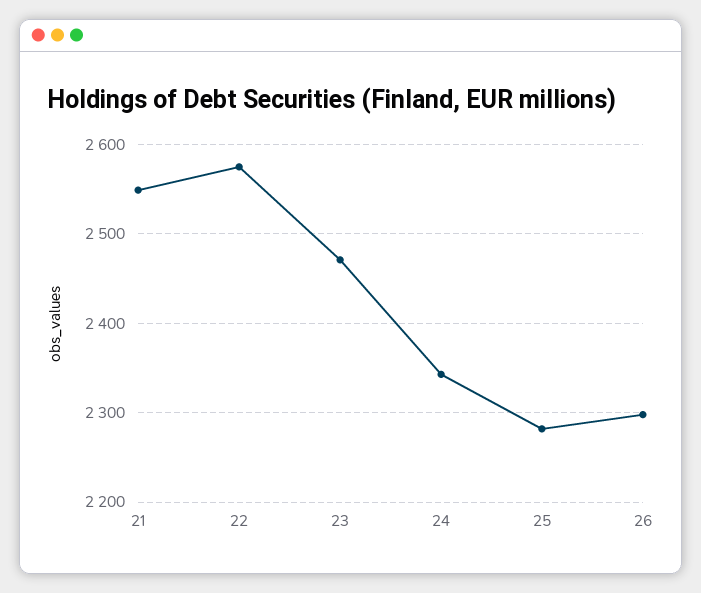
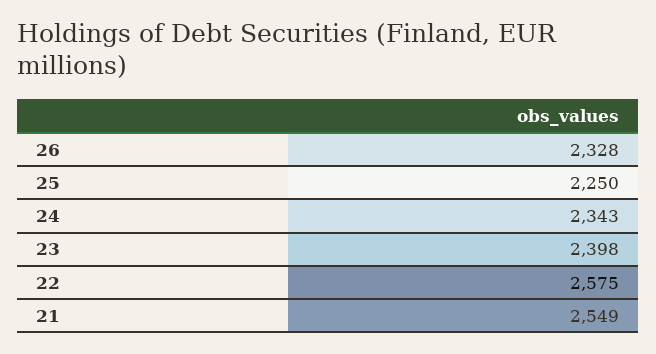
23: 2470 -> 2398
25: 2280 -> 2250
26: 2300 -> 2328

